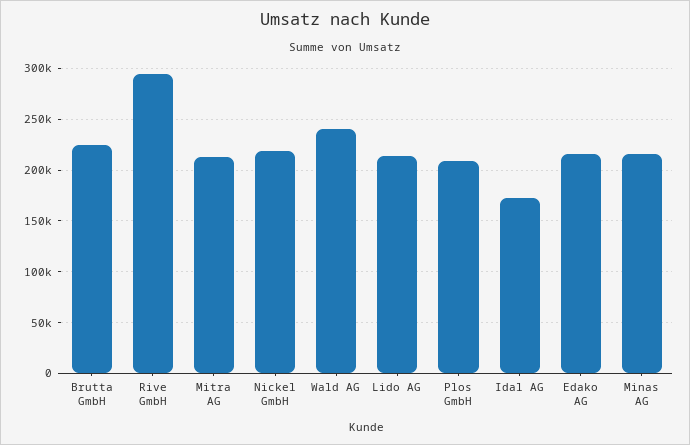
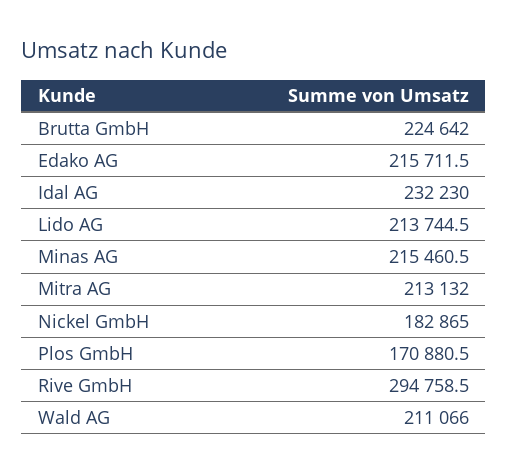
Nickel GmbH: 220000 -> 182865
Wald AG: 240000 -> 211066
Plos GmbH: 210000 -> 170880.5
Idal AG: 170000 -> 232230

